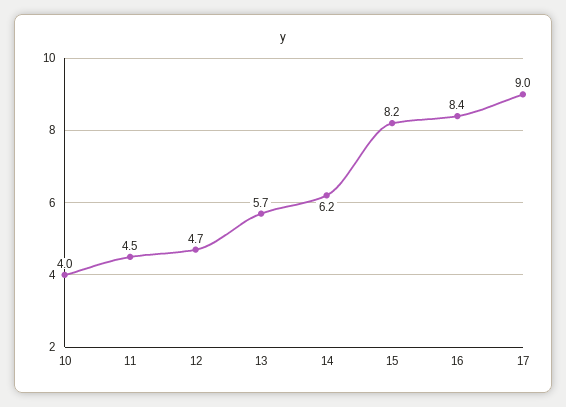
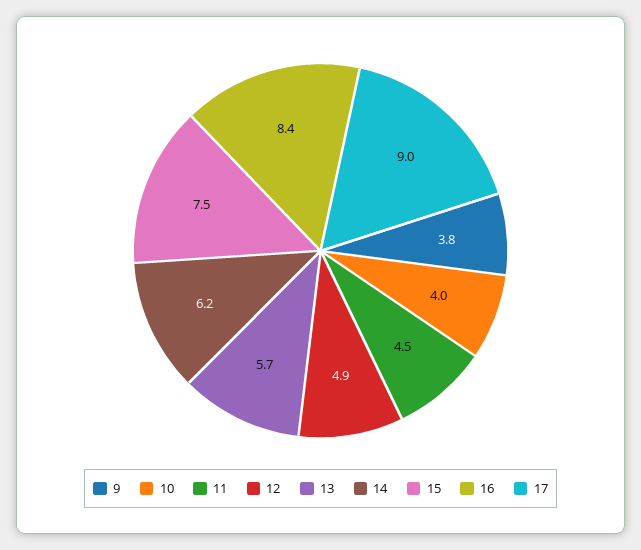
12: 4.7 -> 4.9
15: 8.2 -> 7.5
9: none -> 3.8

